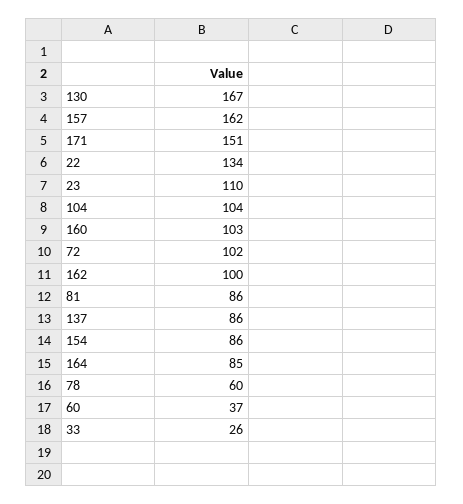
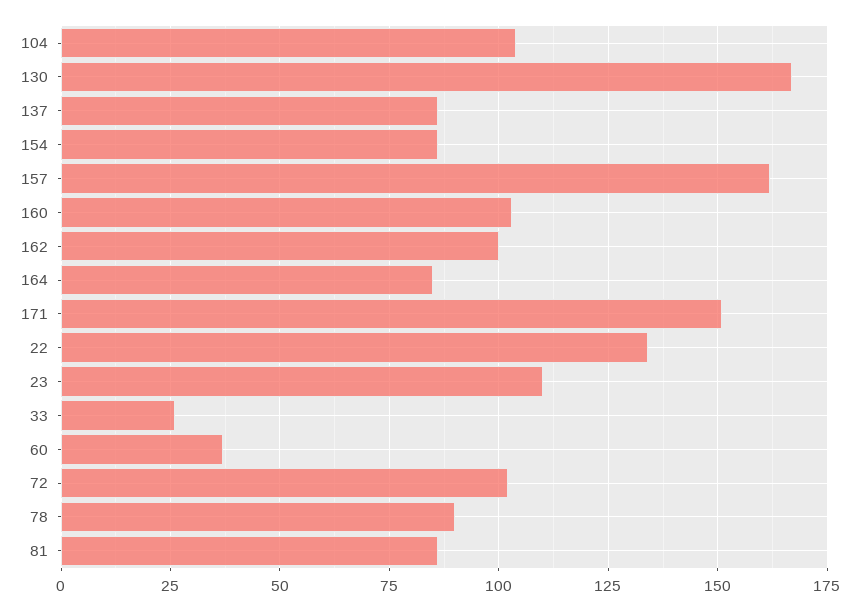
78: 60 -> 90

